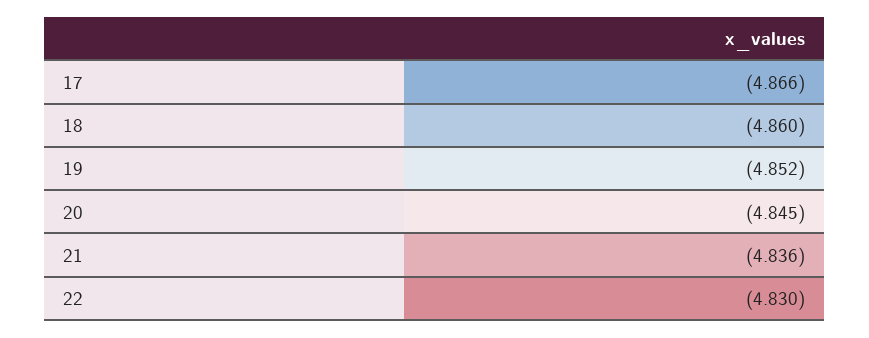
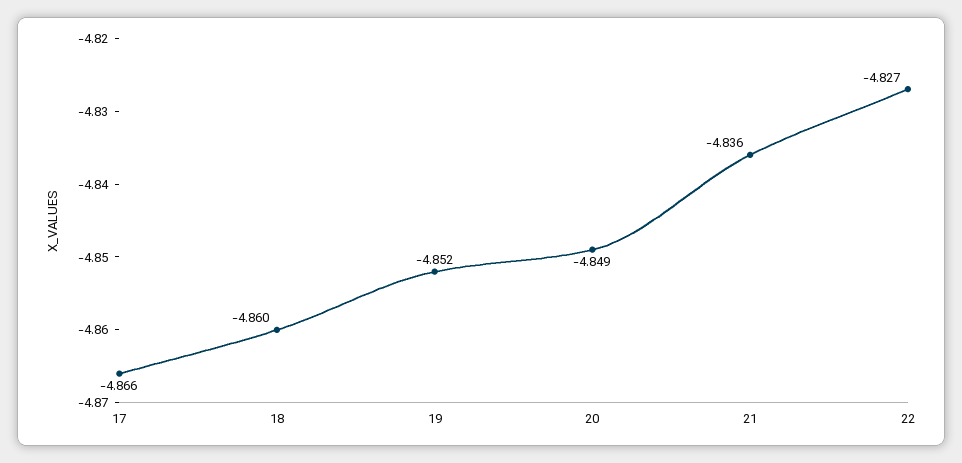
20: -4.845 -> -4.849
22: -4.83 -> -4.827

